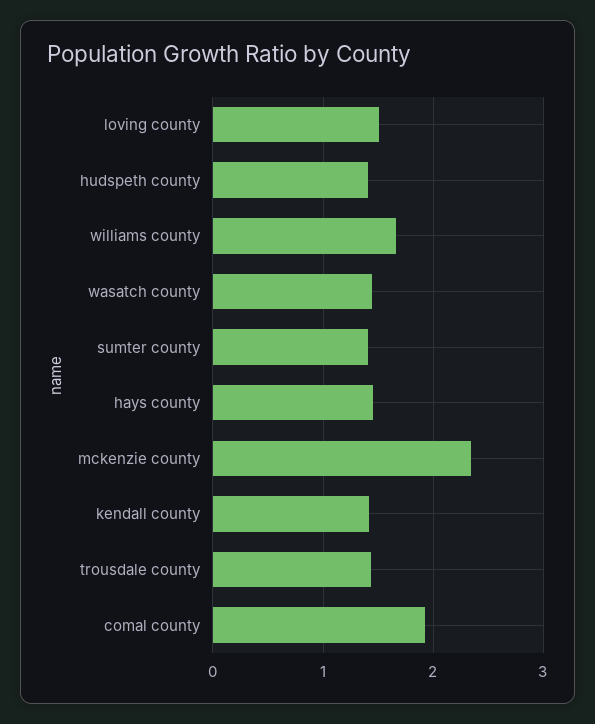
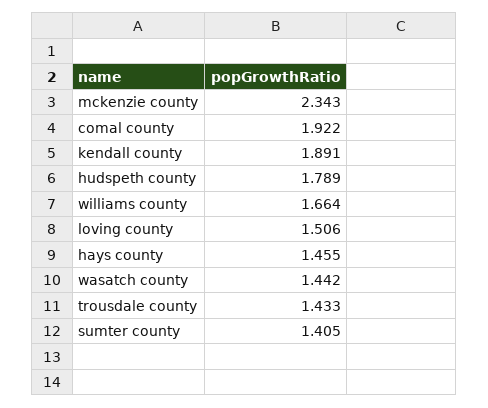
hudspeth county: 1.4 -> 1.789
kendall county: 1.4 -> 1.891

